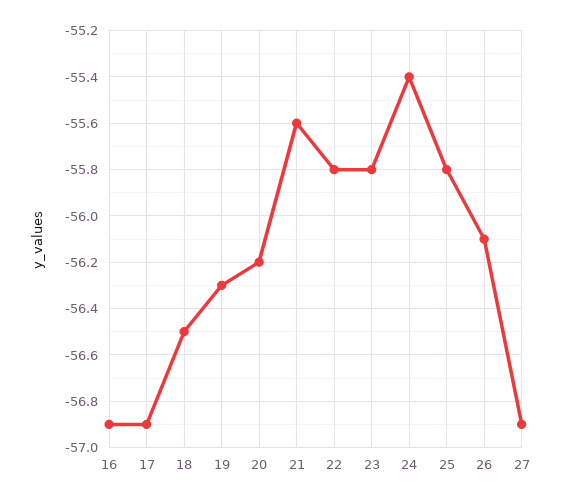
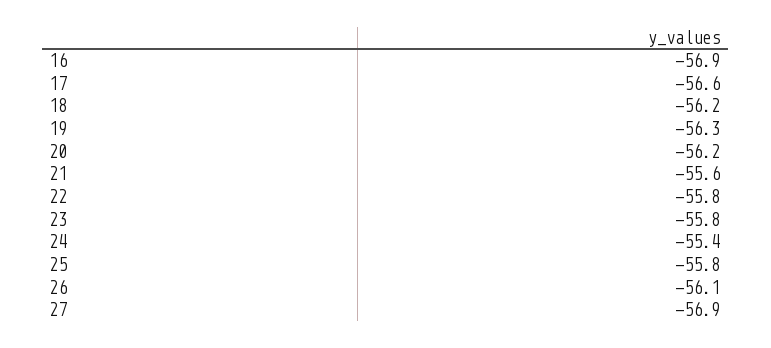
17: -56.9 -> -56.6
18: -56.5 -> -56.2

